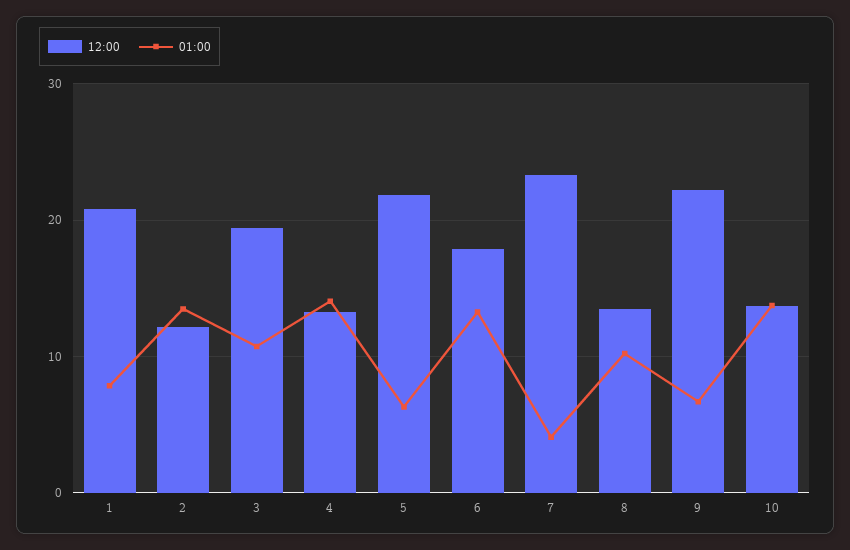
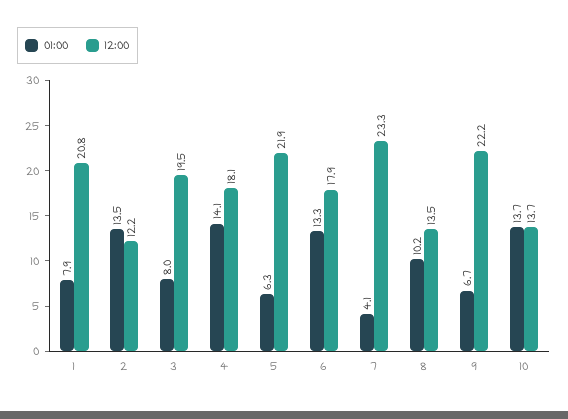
01:00, 3: 11 -> 8
12:00, 4: 13 -> 18.1

